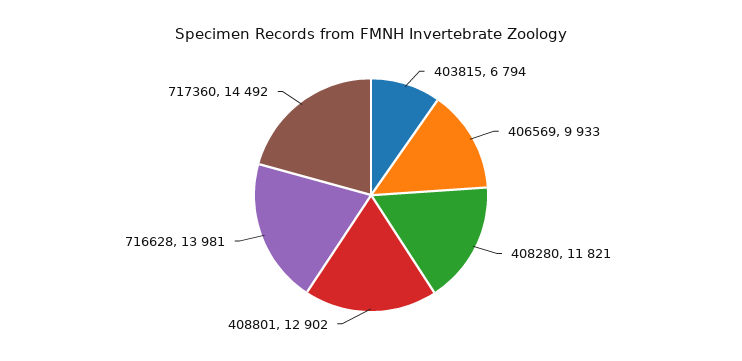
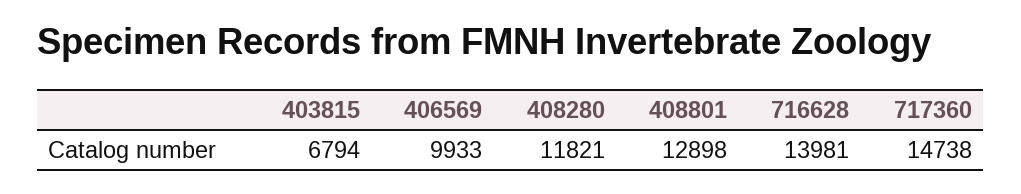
408801: 12902 -> 12898
717360: 14492 -> 14738

